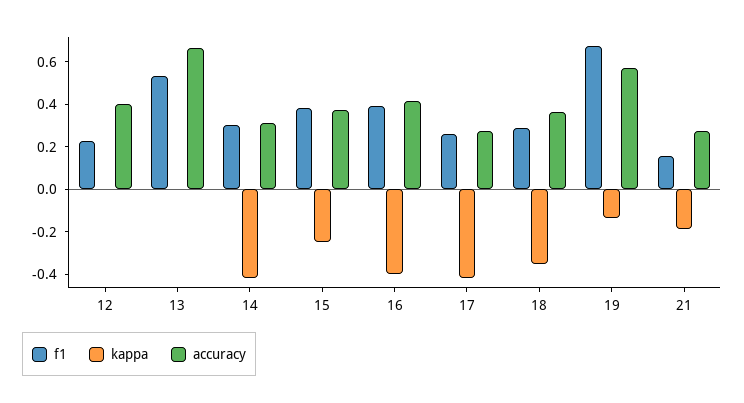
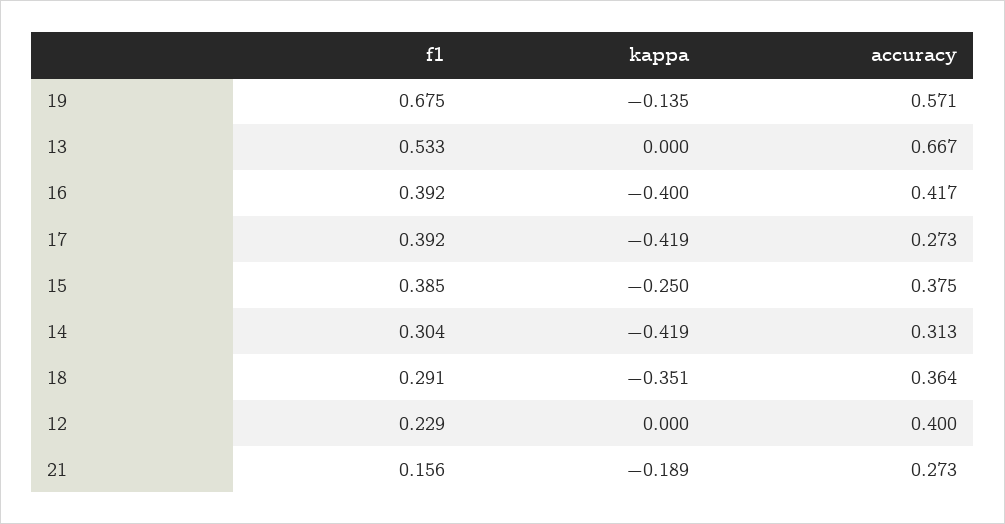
f1, 17: 0.25 -> 0.392

